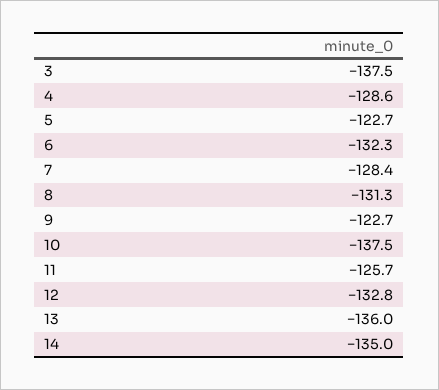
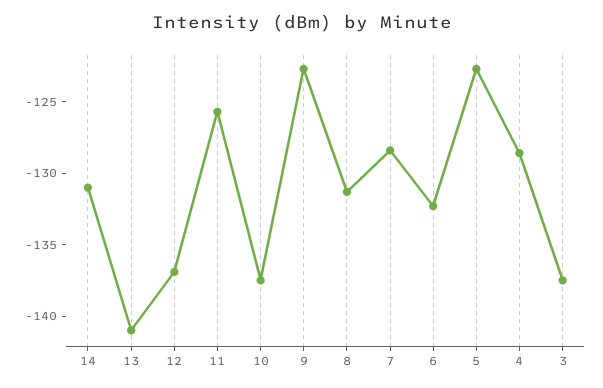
12: -132.8 -> -137
13: -136 -> -141
14: -135 -> -131

